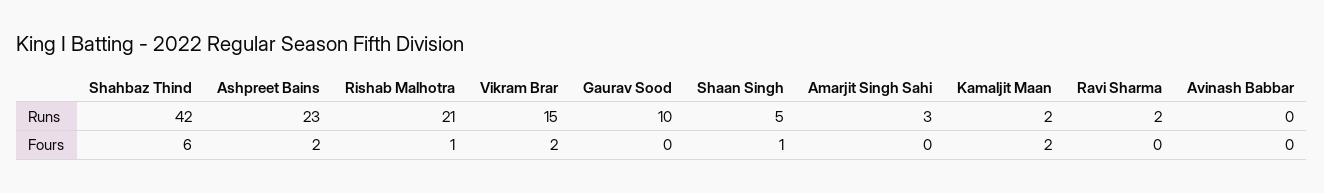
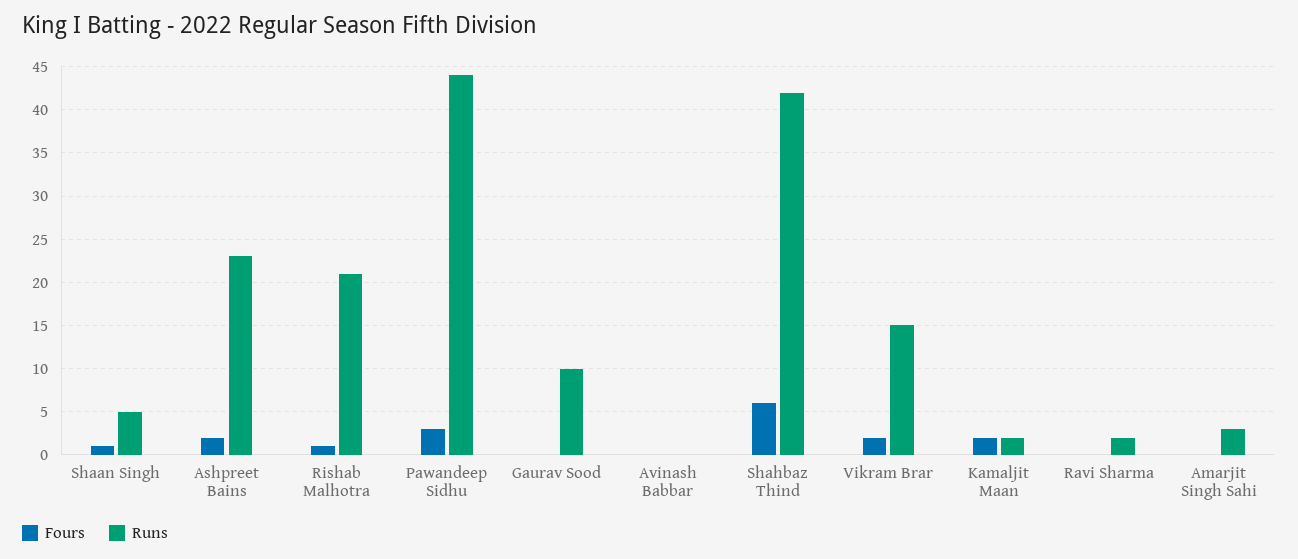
Fours, Pawandeep Sidhu: none -> 3
Runs, Pawandeep Sidhu: none -> 44

